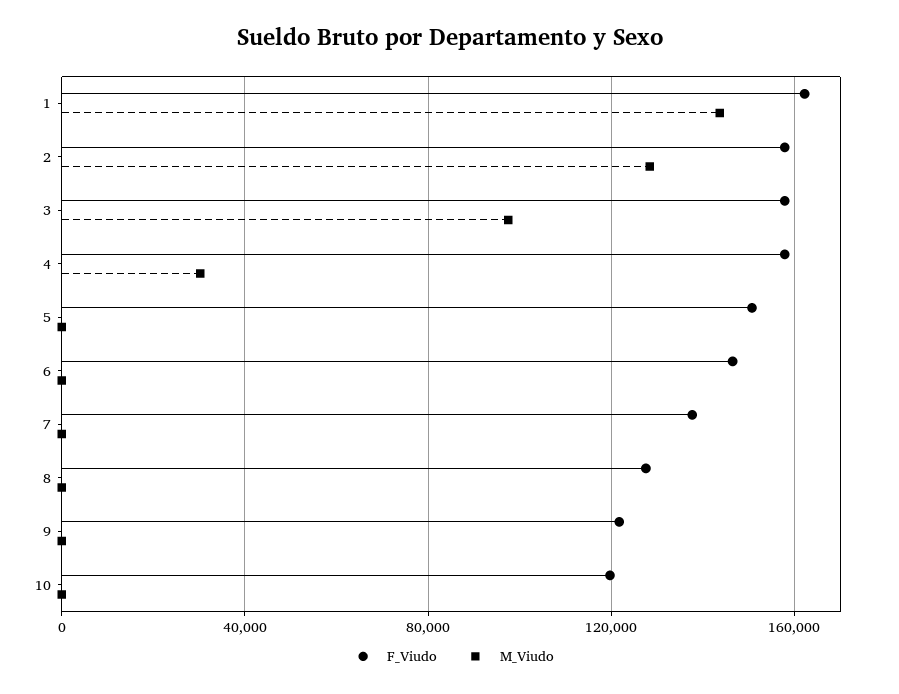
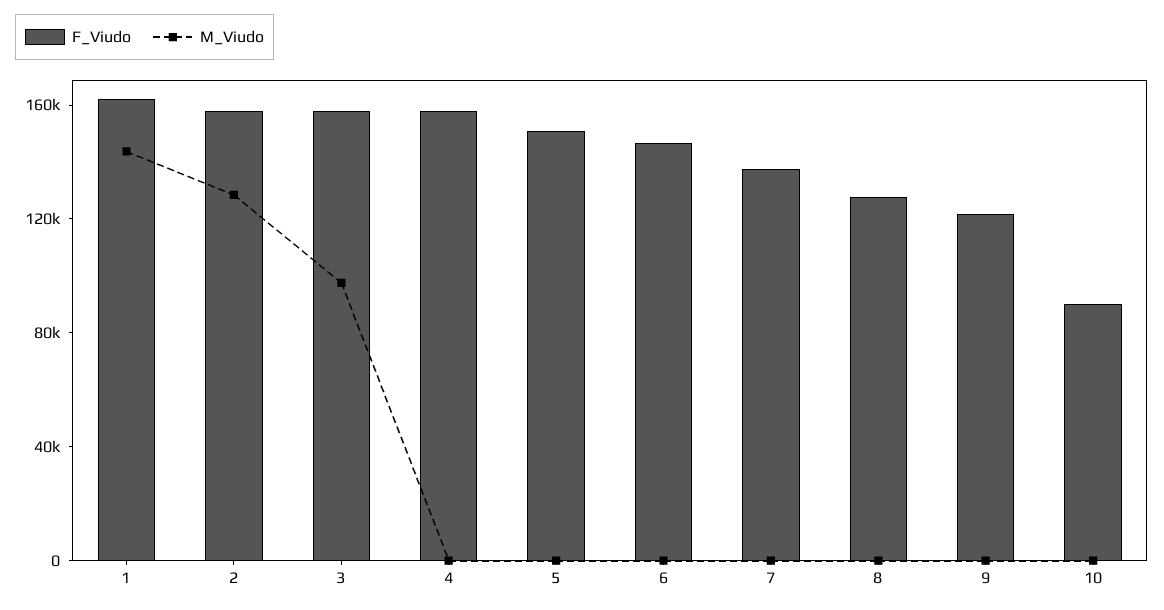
M_Viudo, 4: 30000 -> 0
F_Viudo, 10: 120000 -> 90000

